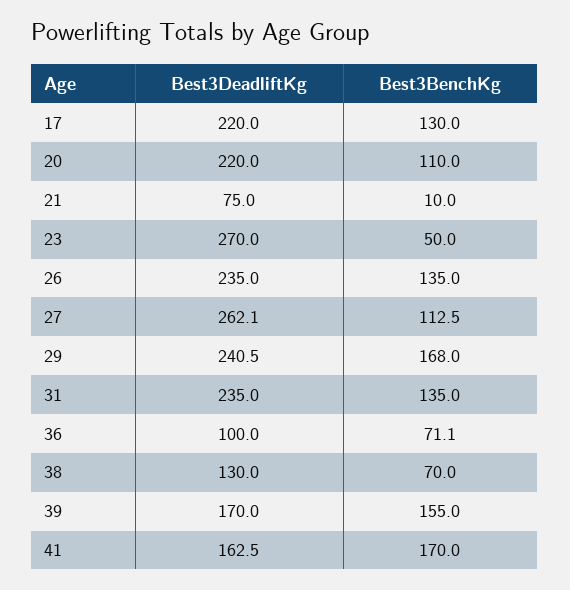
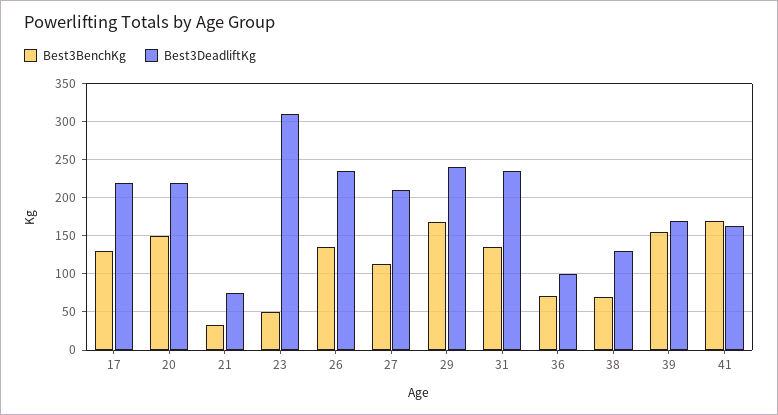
Best3BenchKg, 20: 110 -> 150
Best3BenchKg, 21: 10 -> 30
Best3DeadliftKg, 23: 270 -> 310
Best3DeadliftKg, 27: 262.1 -> 210

